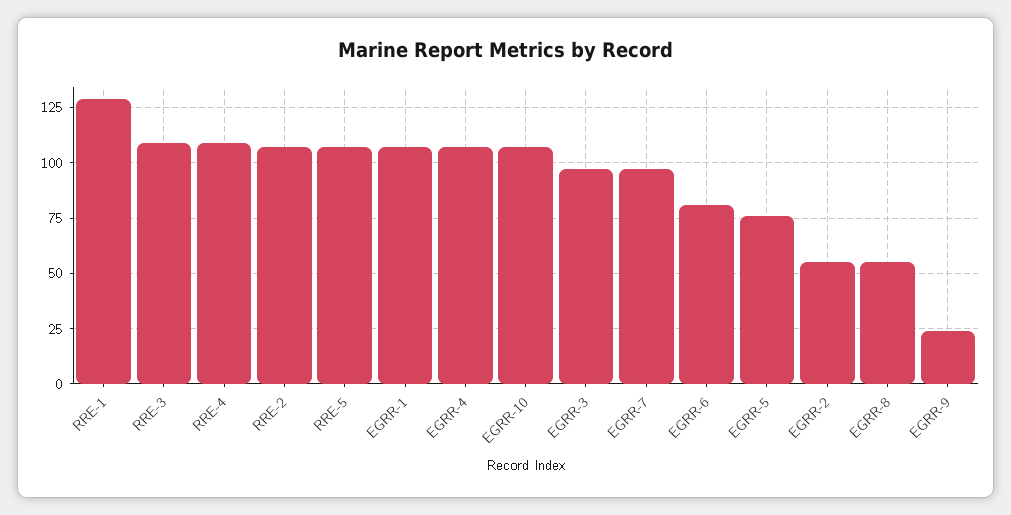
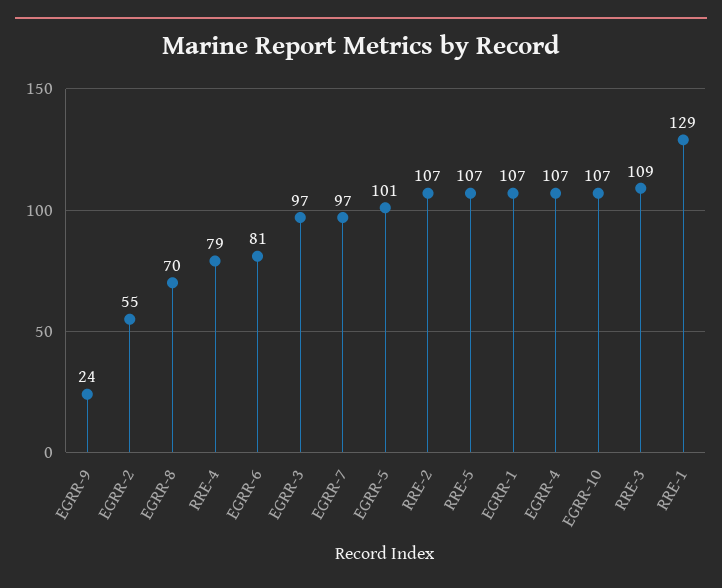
RRE-4: 110 -> 79
EGRR-5: 75 -> 101
EGRR-8: 55 -> 70

